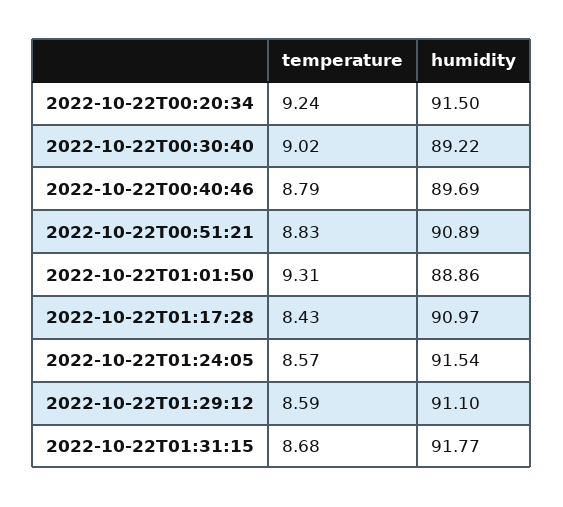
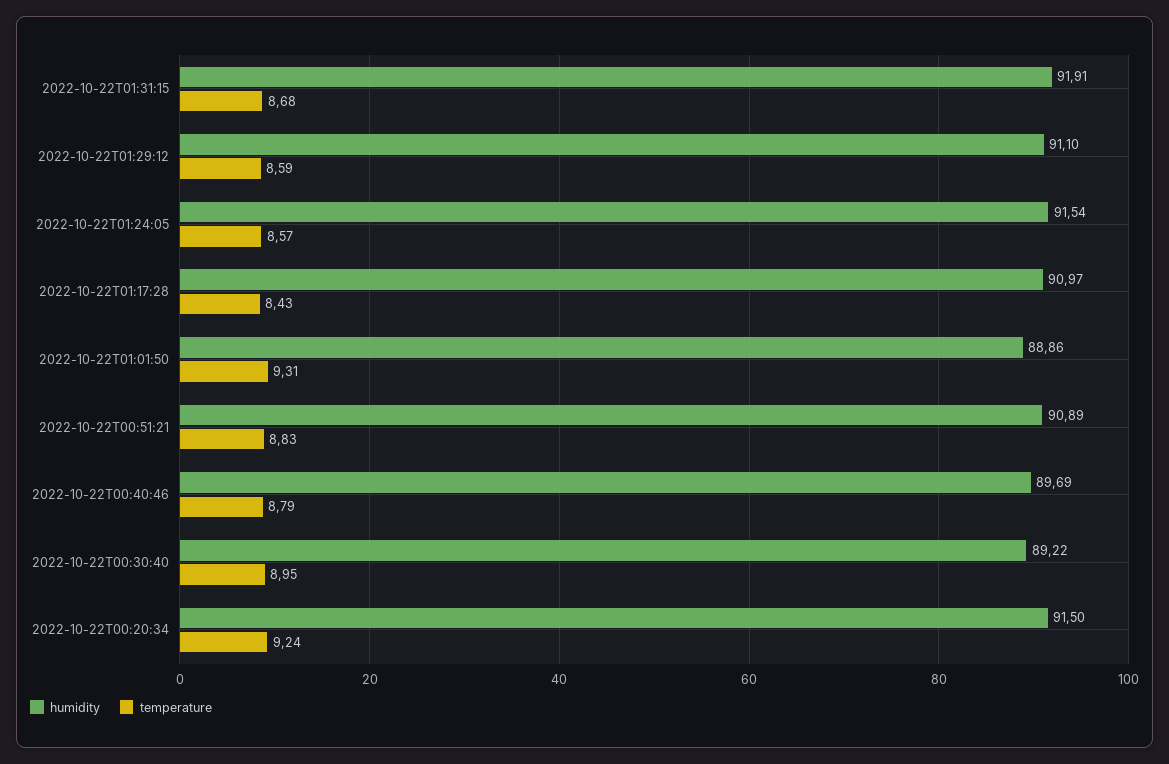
temperature, 2022-10-22T00:30:40: 9.02 -> 8.95
humidity, 2022-10-22T01:31:15: 91.77 -> 91.91

